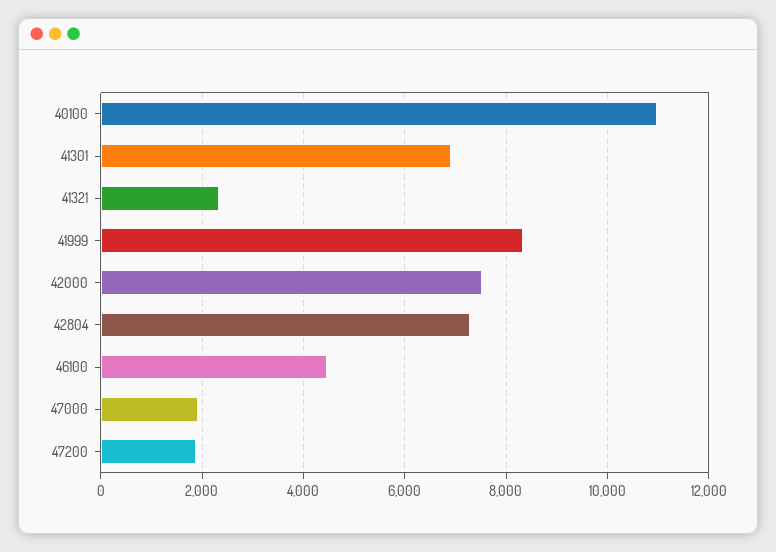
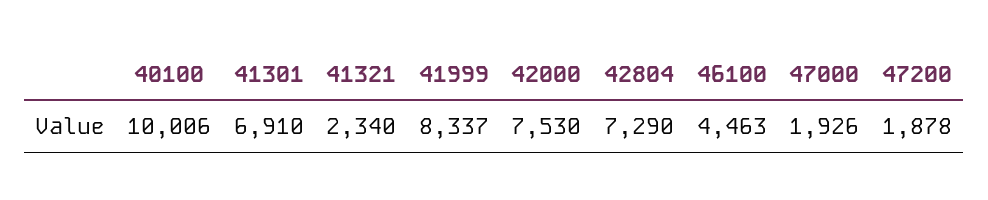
40100: 11000 -> 10006

